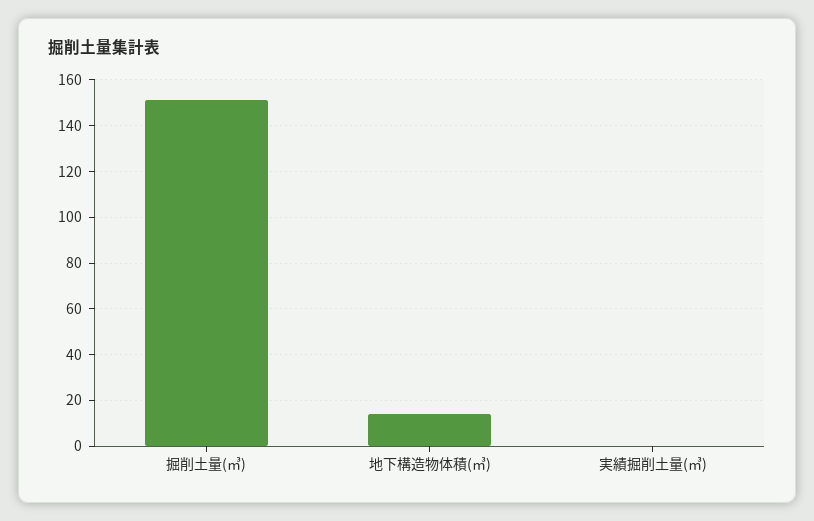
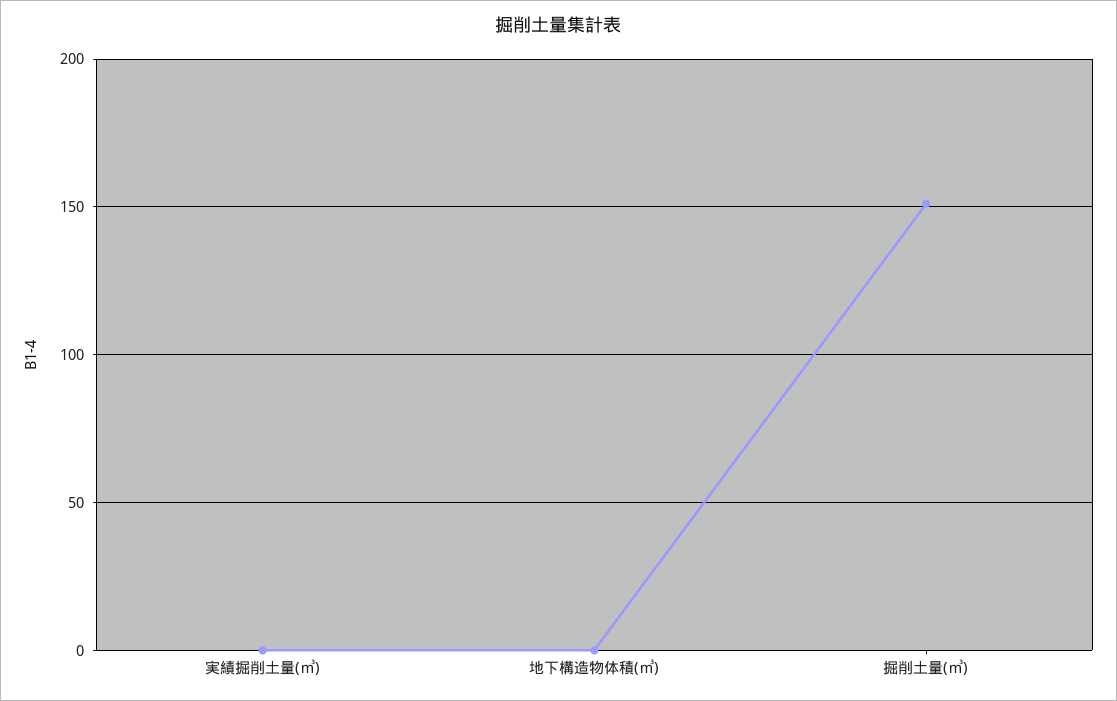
地下構造物体積(㎥): 15 -> 0

